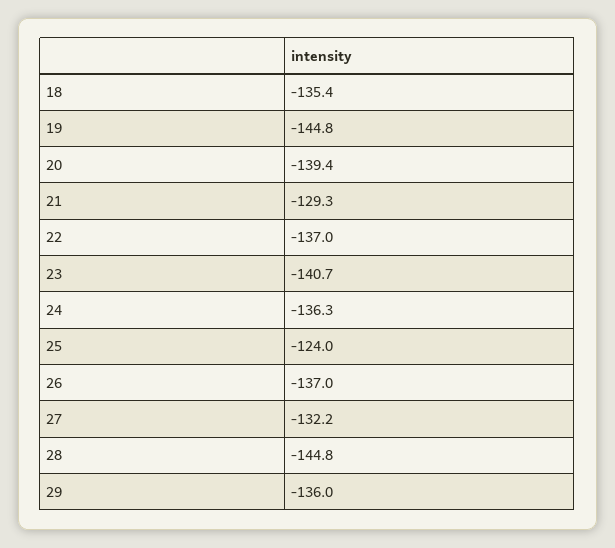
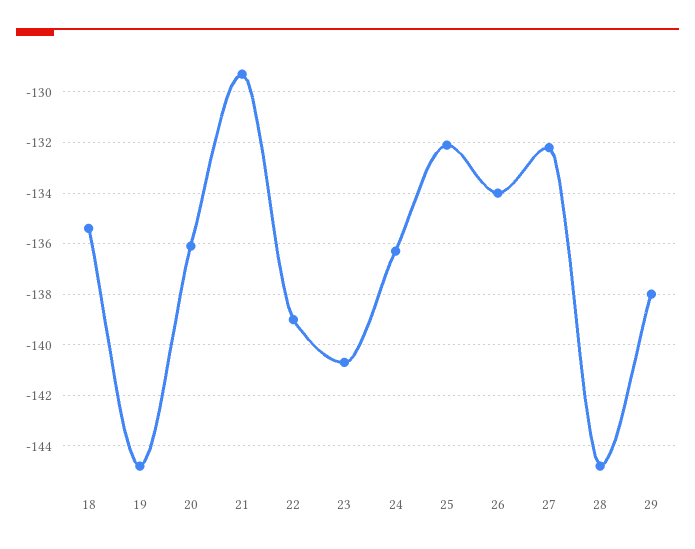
20: -139.4 -> -136
22: -137 -> -139
25: -124 -> -132
26: -137 -> -134
29: -136 -> -138

